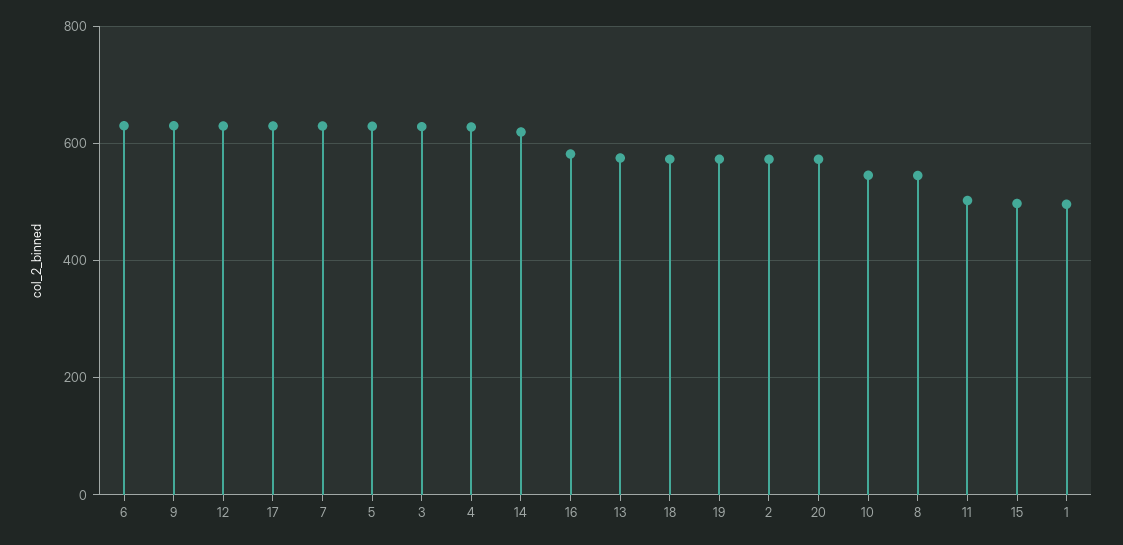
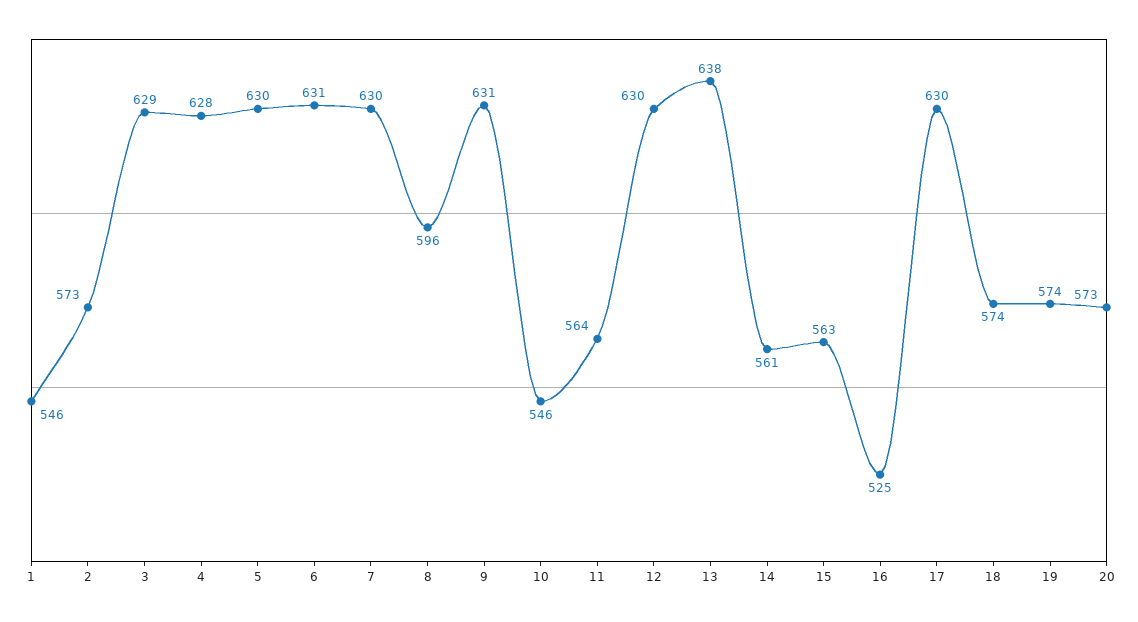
14: 620 -> 561
16: 580 -> 525
13: 580 -> 638
8: 540 -> 596
11: 500 -> 564
15: 500 -> 563
1: 500 -> 546

